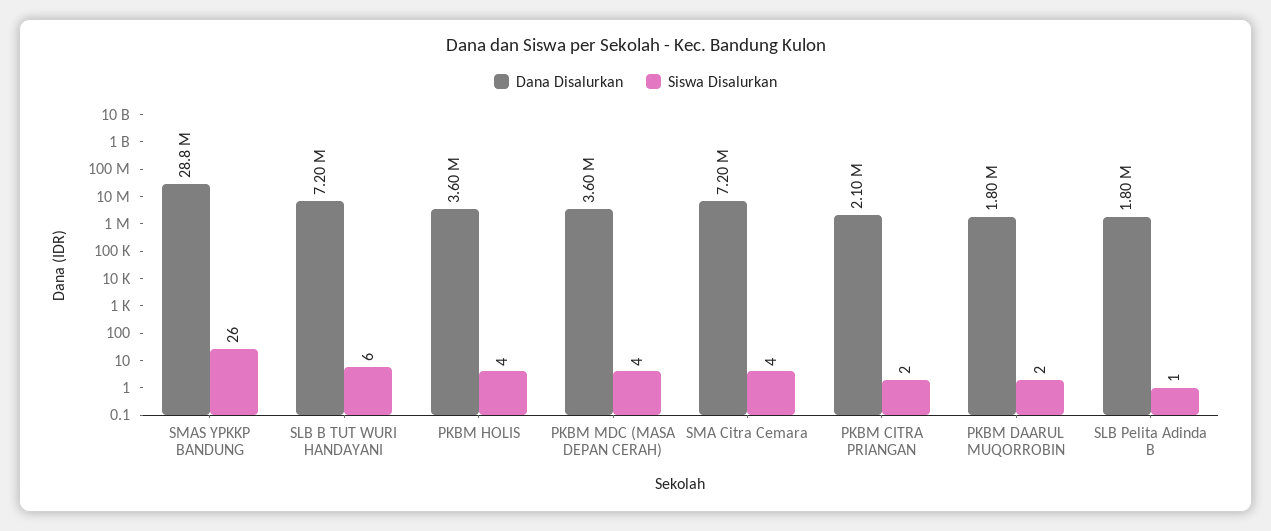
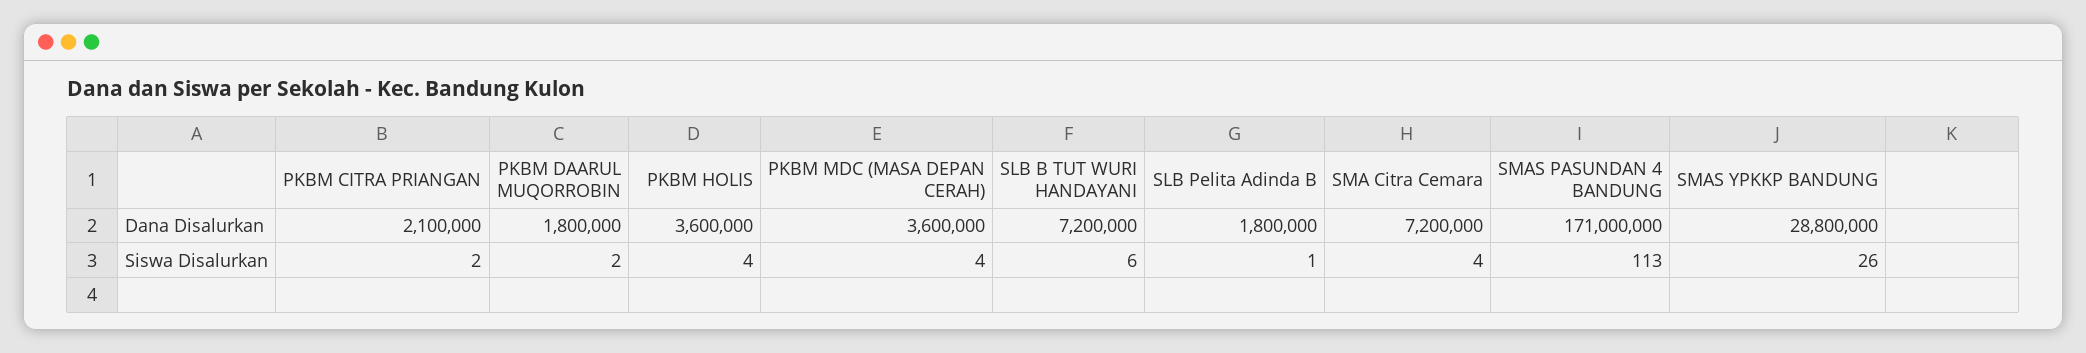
Dana Disalurkan, SMAS PASUNDAN 4 BANDUNG: none -> 171000000
Siswa Disalurkan, SMAS PASUNDAN 4 BANDUNG: none -> 113

